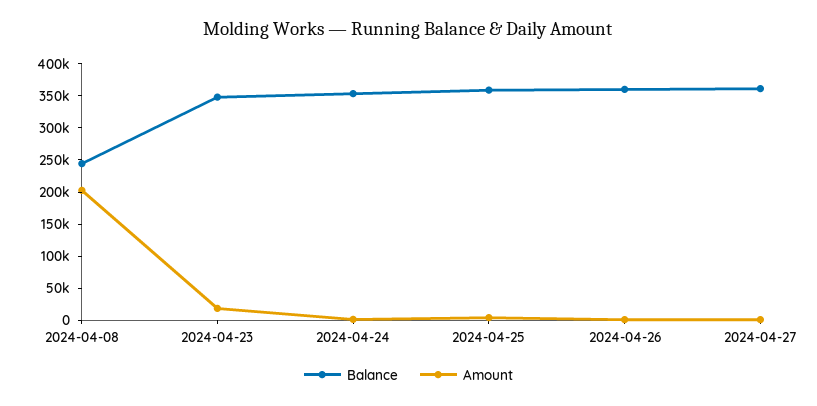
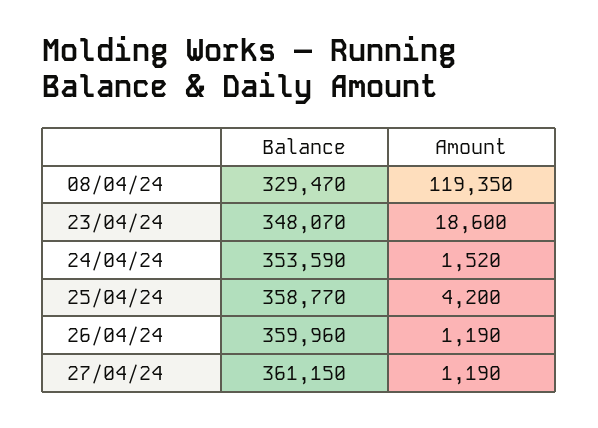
Balance, 2024-04-08: 250000 -> 329470
Amount, 2024-04-08: 200000 -> 119350

